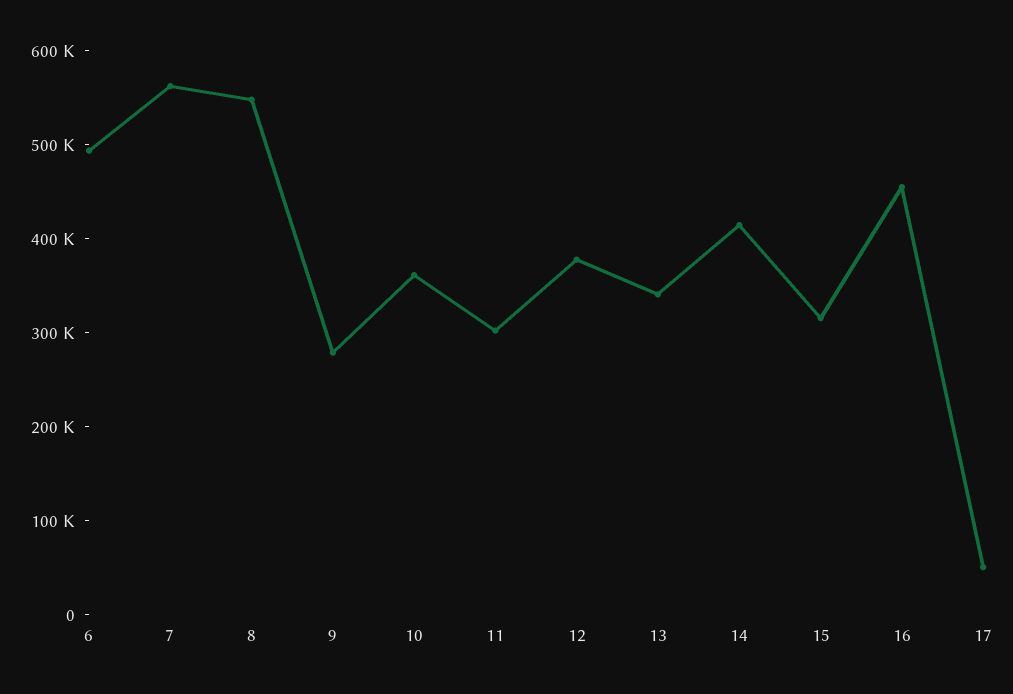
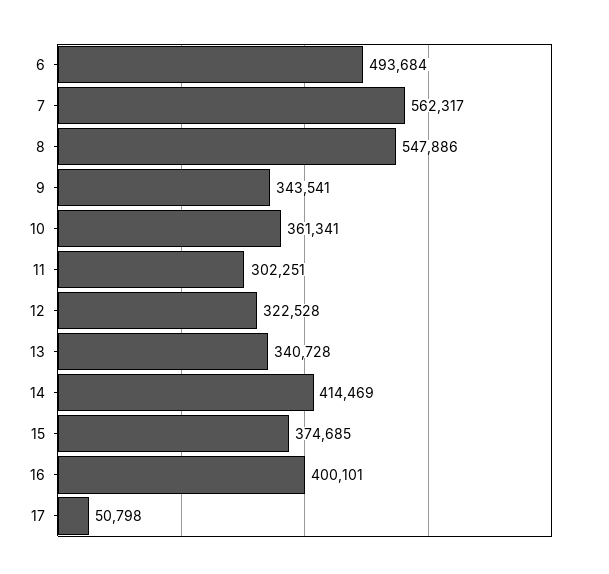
9: 280000 -> 343541
12: 380000 -> 322528
15: 320000 -> 374685
16: 460000 -> 400101

